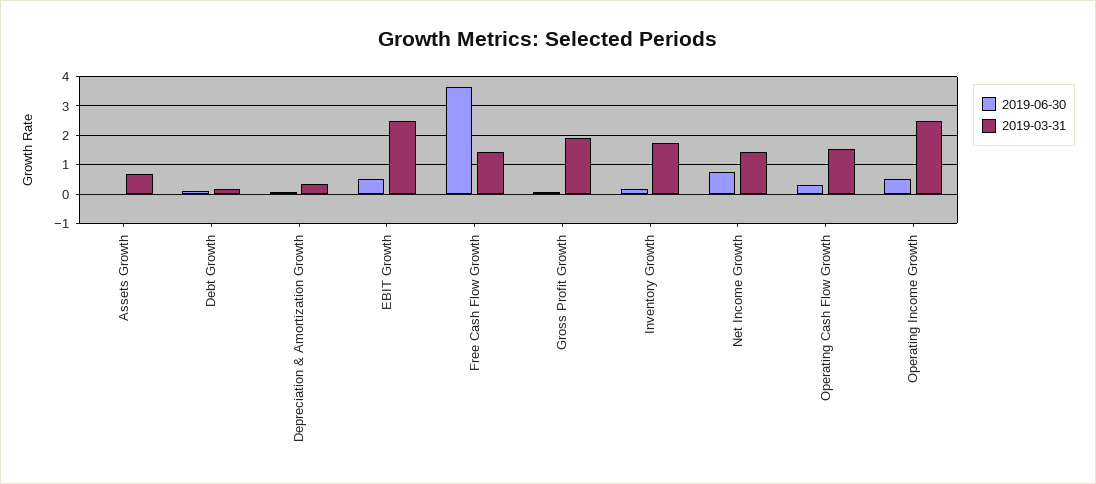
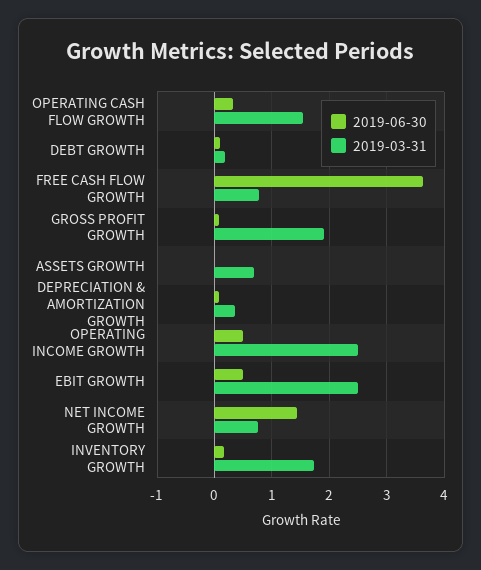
2019-03-31, Free Cash Flow Growth: 1.5 -> 0.8
2019-06-30, Net Income Growth: 0.75 -> 1.4
2019-03-31, Net Income Growth: 1.5 -> 0.8

